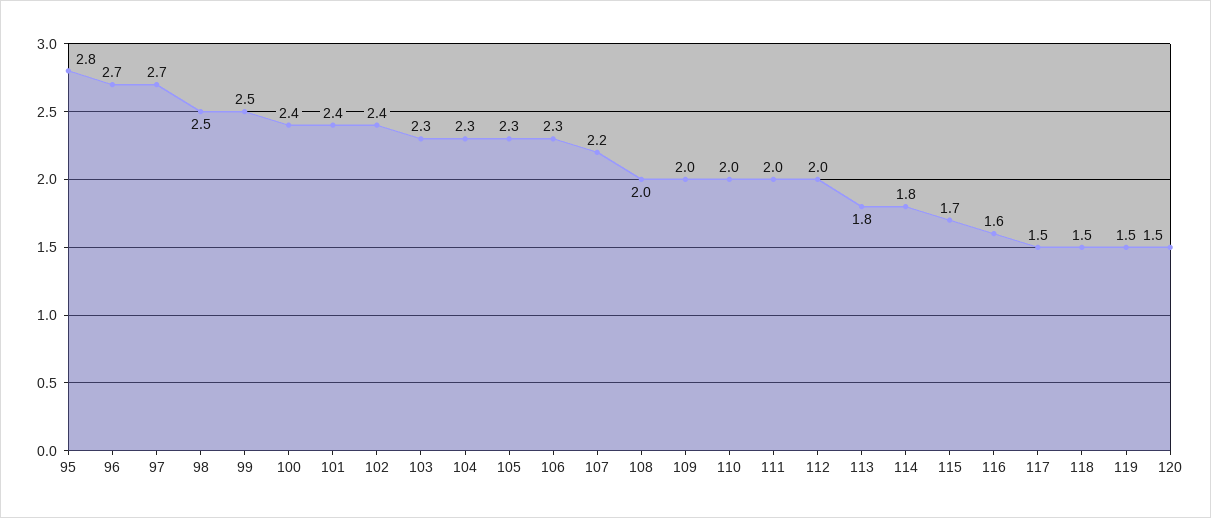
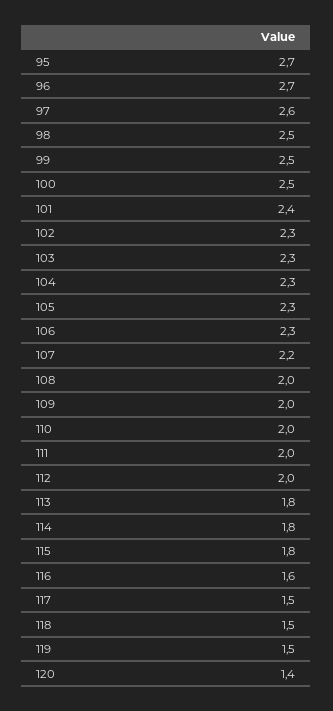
95: 2.8 -> 2.7
97: 2.7 -> 2.6
100: 2.4 -> 2.5
102: 2.4 -> 2.3
115: 1.7 -> 1.8
120: 1.5 -> 1.4

